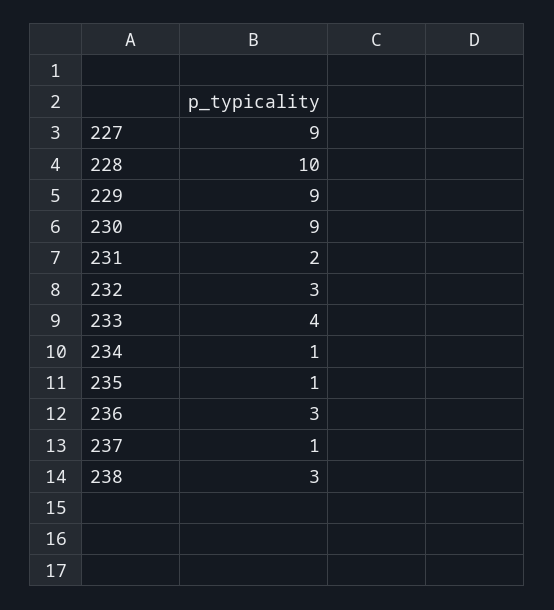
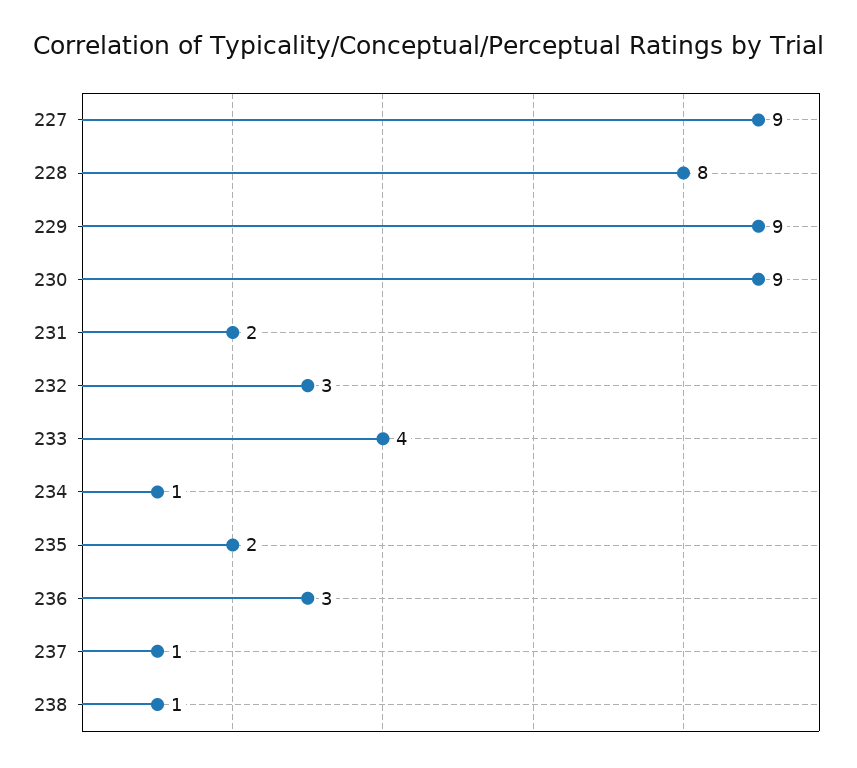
228: 10 -> 8
235: 1 -> 2
238: 3 -> 1

